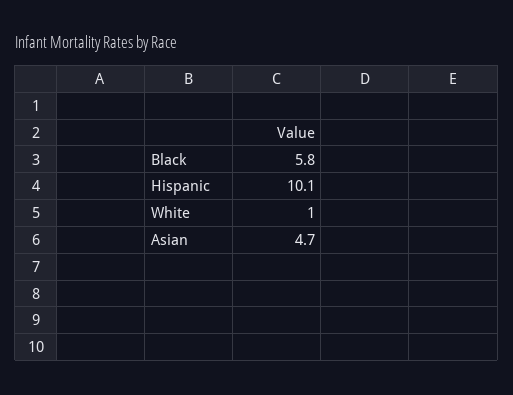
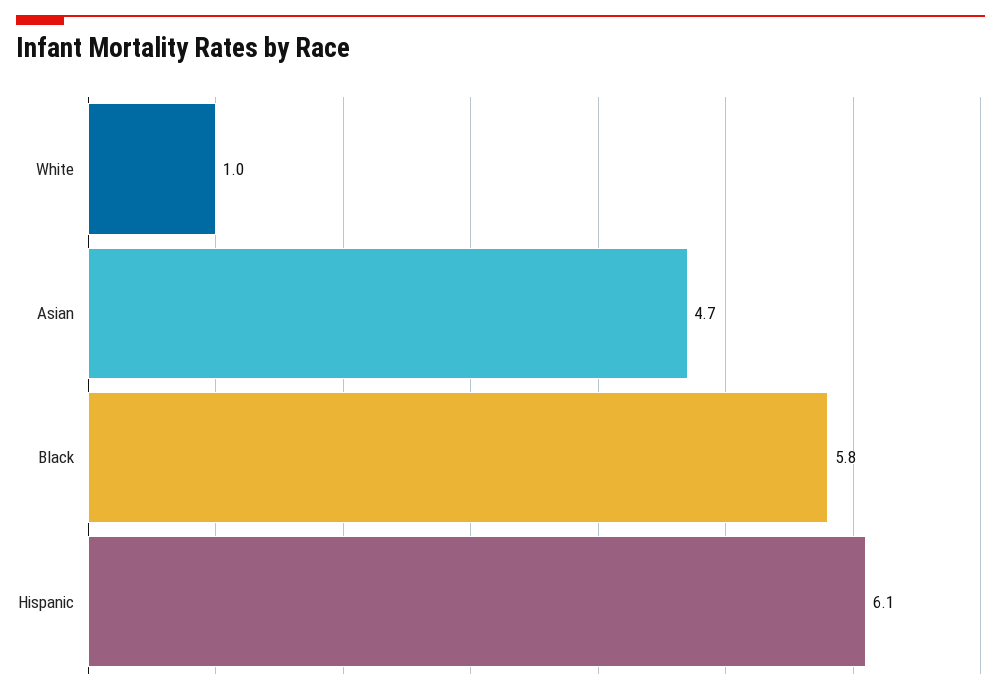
Hispanic: 10.1 -> 6.1

